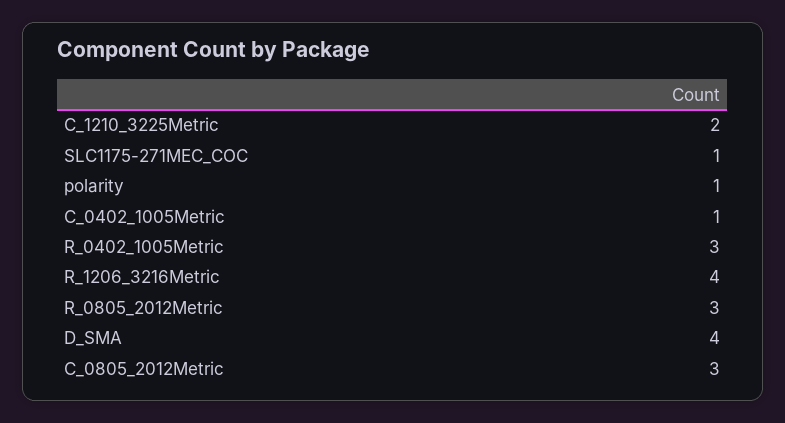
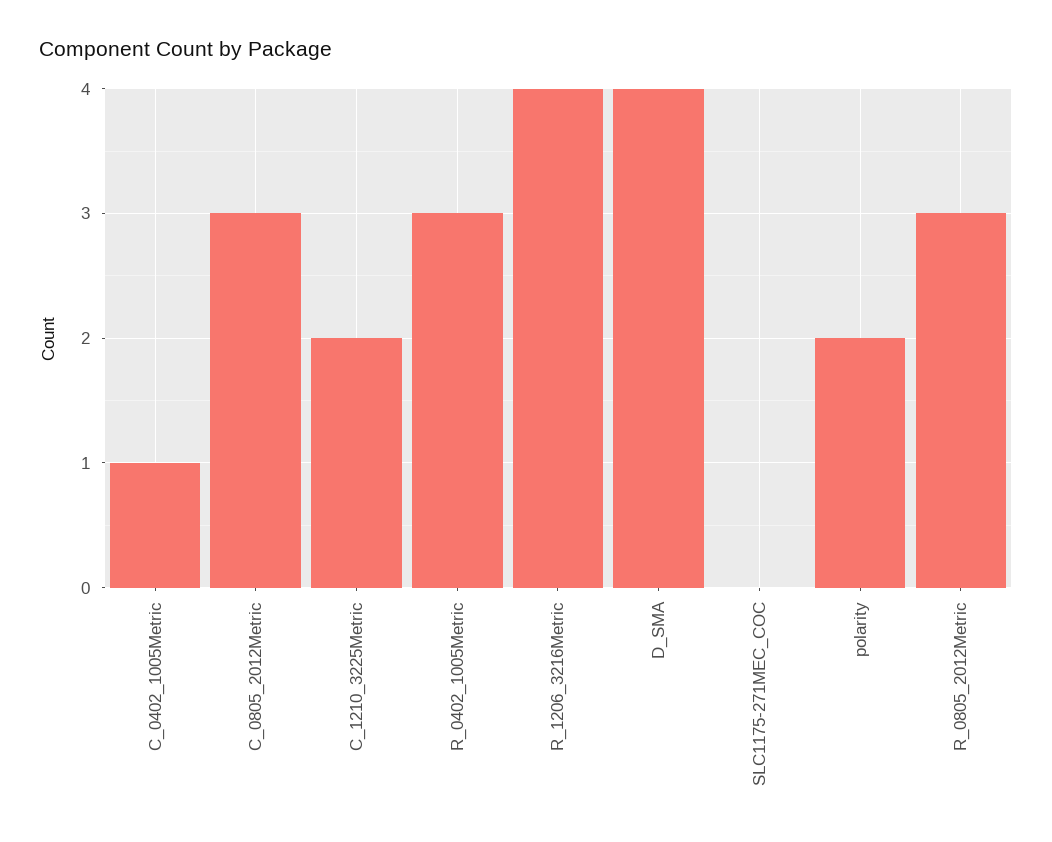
SLC1175-271MEC_COC: 1 -> 0
polarity: 1 -> 2

